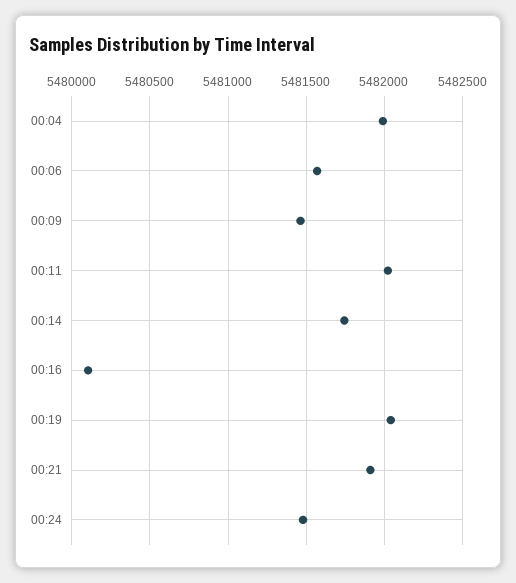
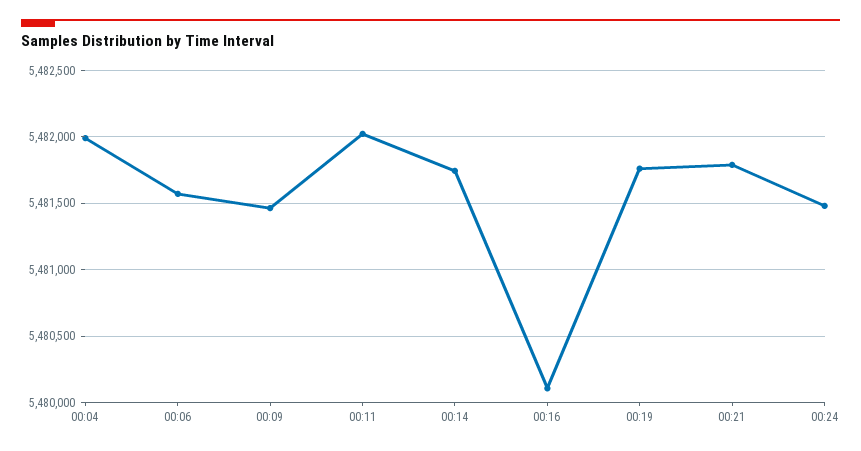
00:19: 5482050 -> 5481750
00:21: 5481900 -> 5481800

